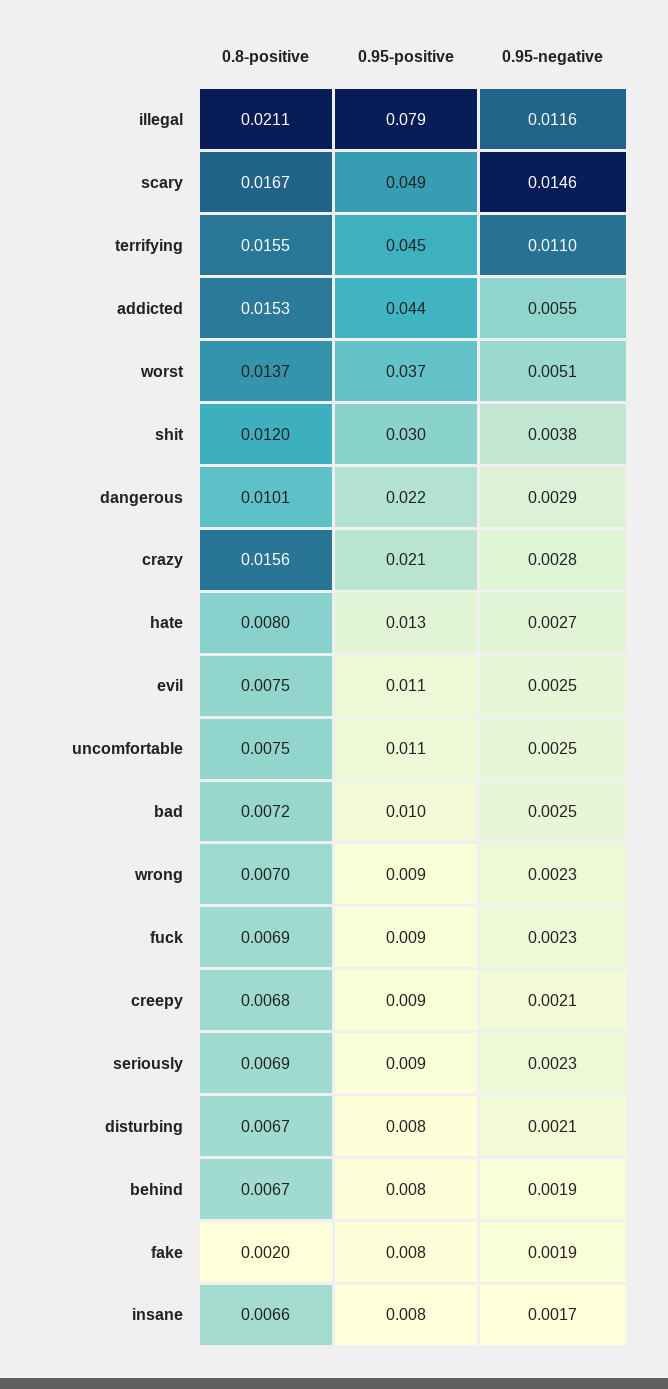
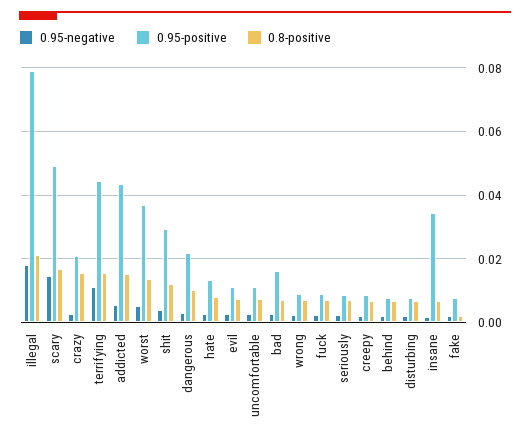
0.95-negative, illegal: 0.0116 -> 0.018
0.95-positive, bad: 0.01 -> 0.016
0.95-positive, insane: 0.008 -> 0.034

